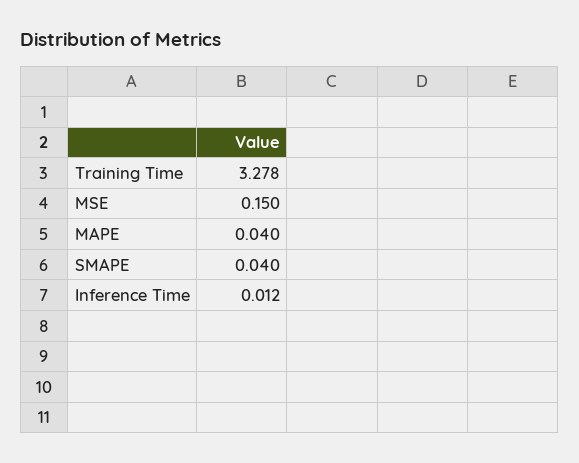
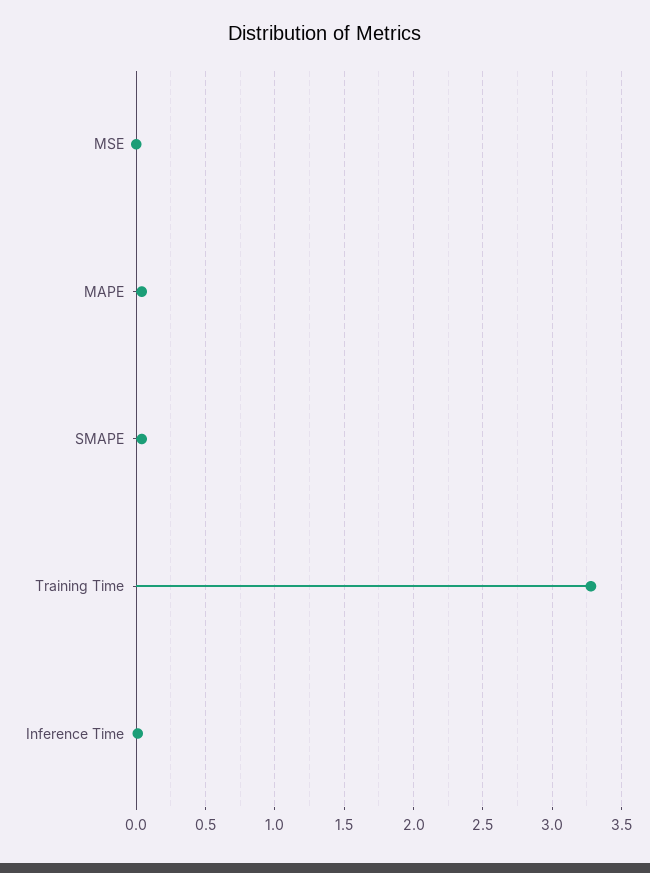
MSE: 0.15 -> 0

